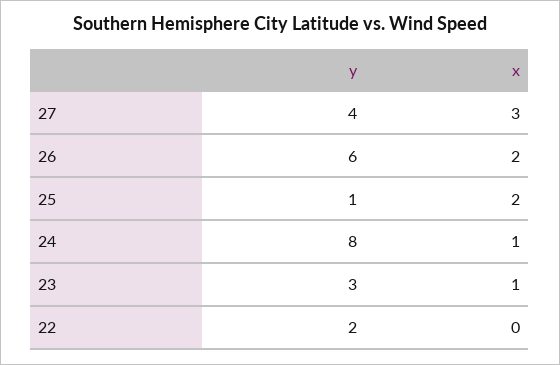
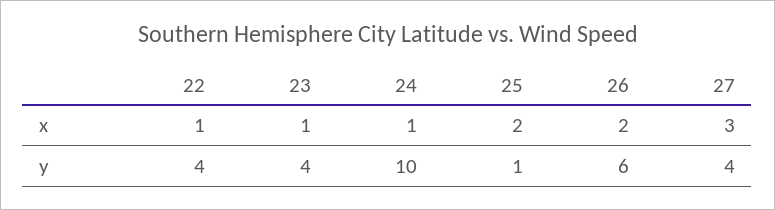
y, 24: 8 -> 10
y, 23: 3 -> 4
y, 22: 2 -> 4
x, 22: 0 -> 1

